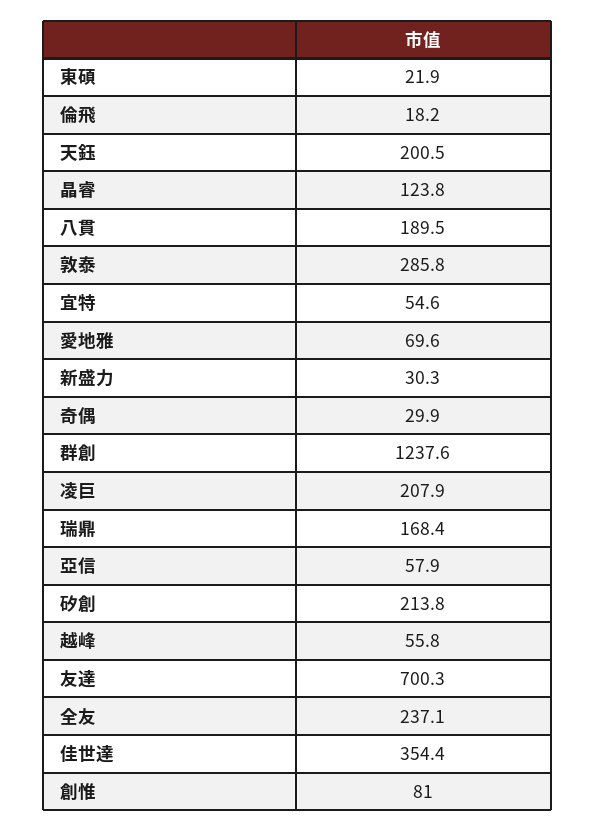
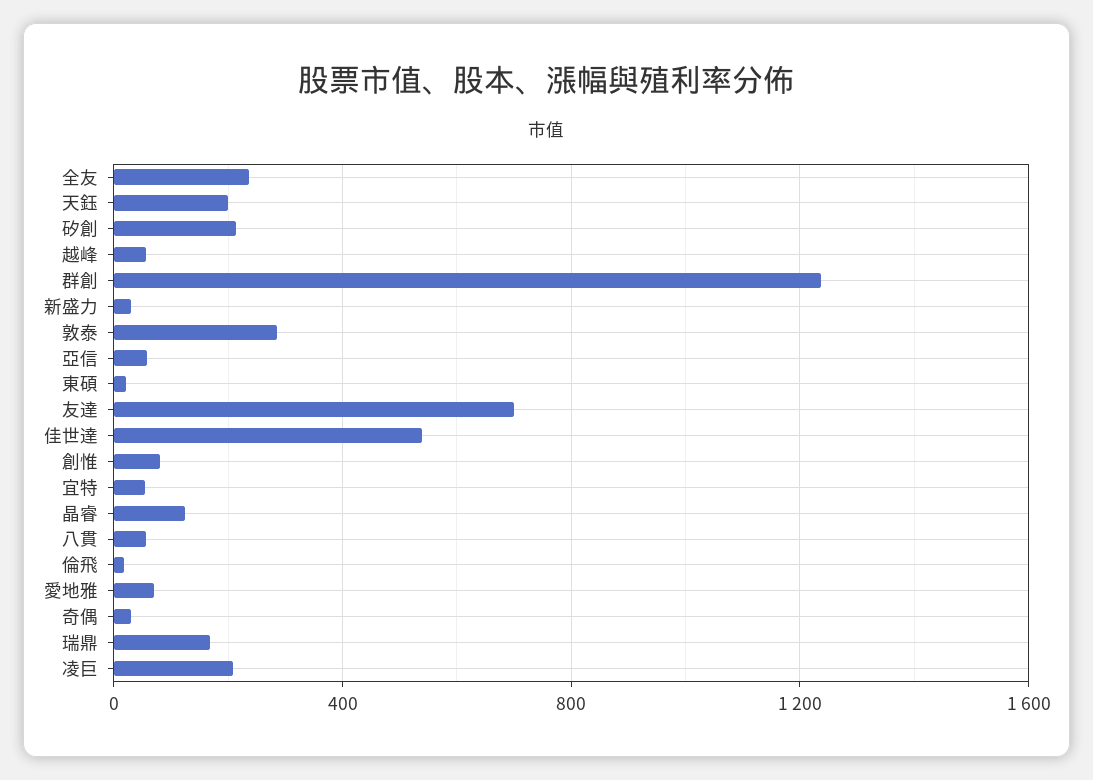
八貫: 189.5 -> 50
佳世達: 354.4 -> 550

